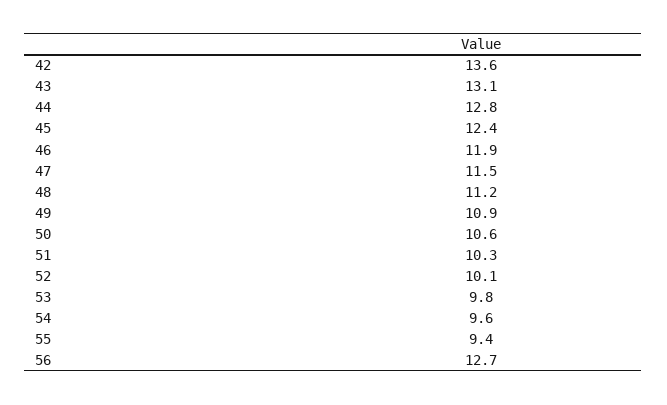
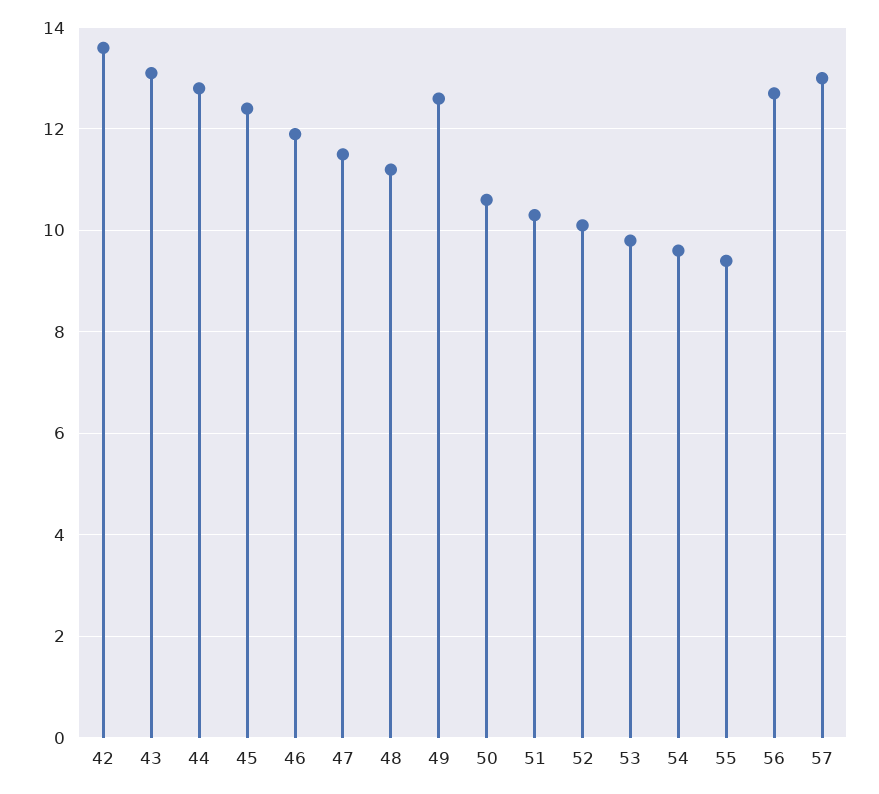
49: 10.9 -> 12.5
57: none -> 13

